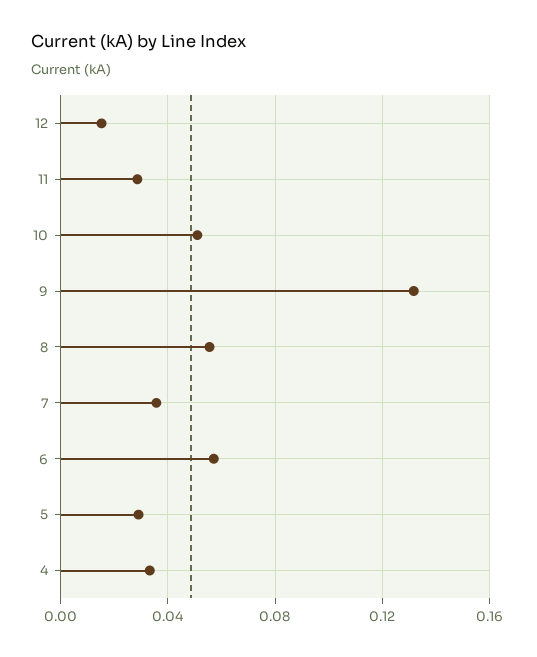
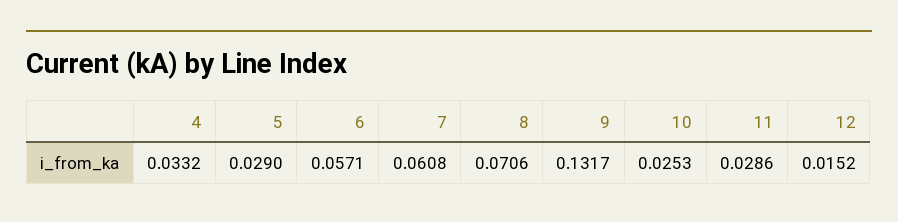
10: 0.05 -> 0.0253
8: 0.055 -> 0.0706
7: 0.035 -> 0.0608

